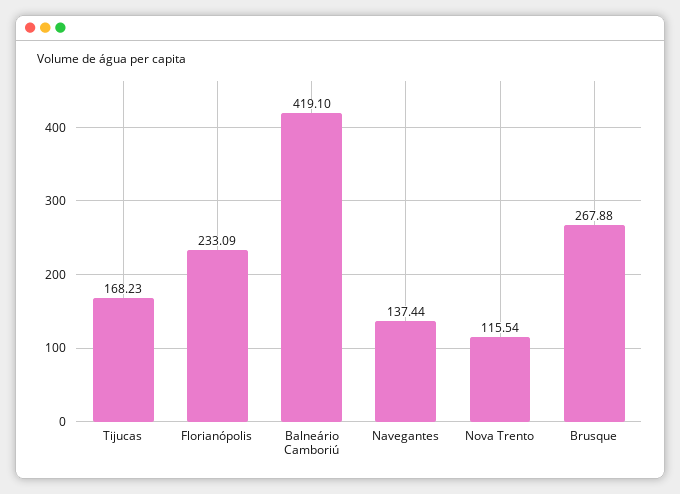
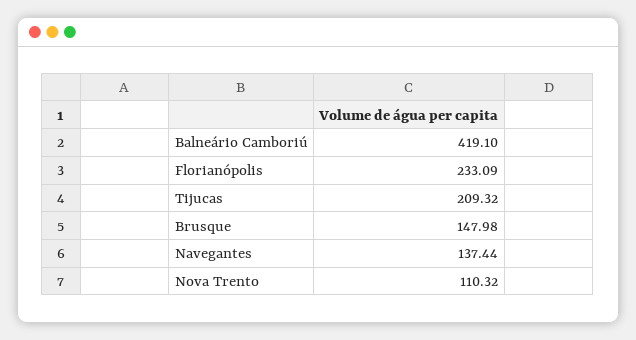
Tijucas: 168.23 -> 209.32
Nova Trento: 115.54 -> 110.32
Brusque: 267.88 -> 147.98

